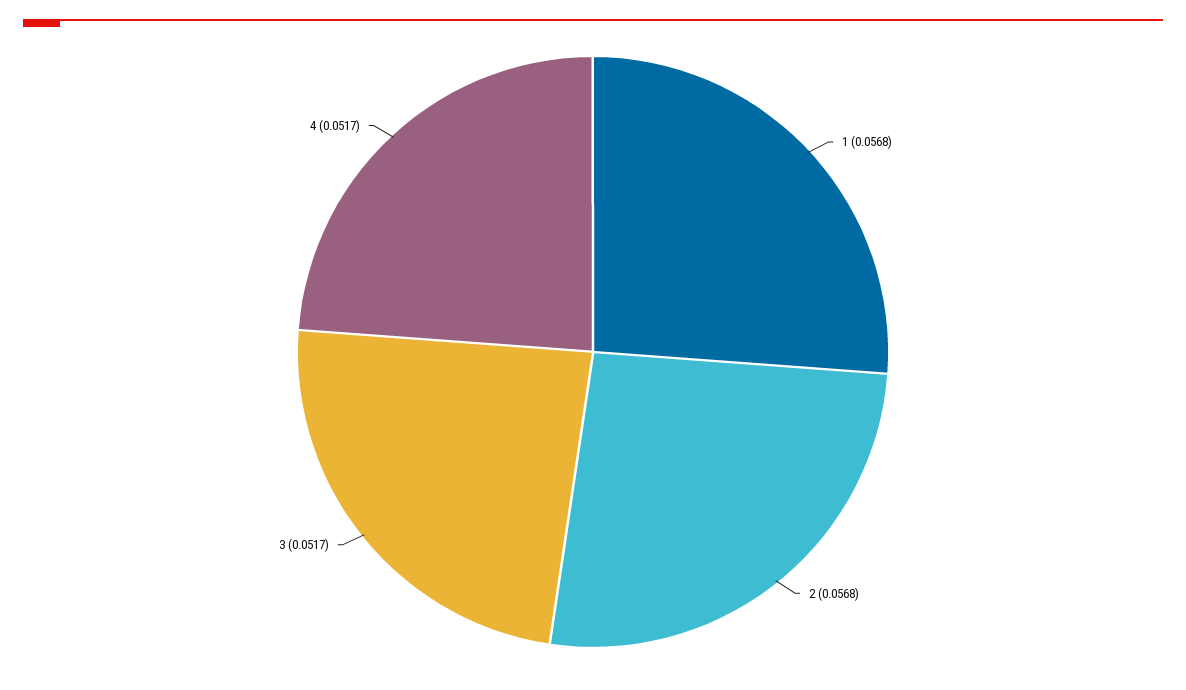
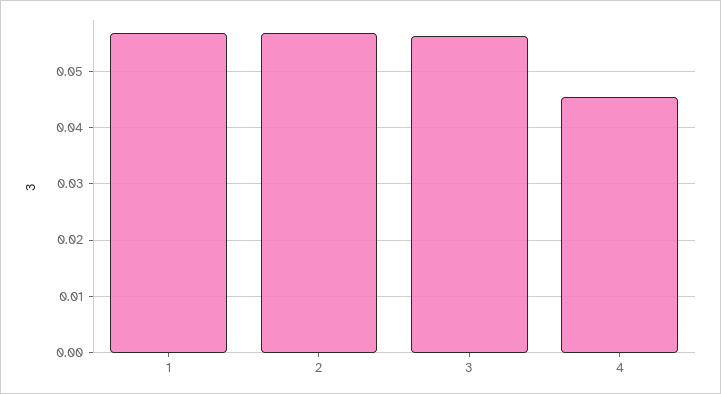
3: 0.0517 -> 0.056
4: 0.0517 -> 0.046

